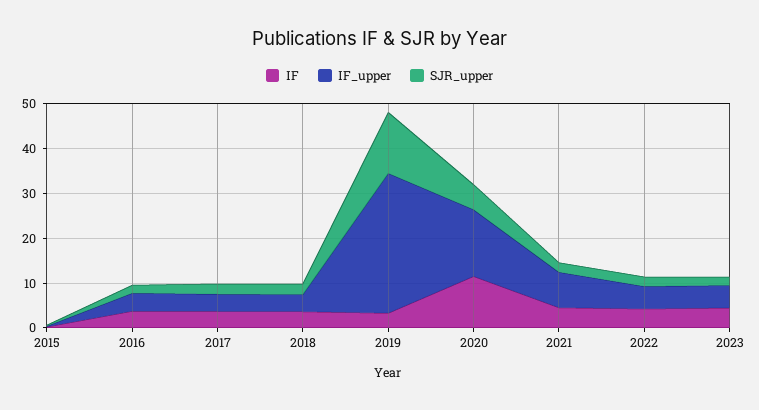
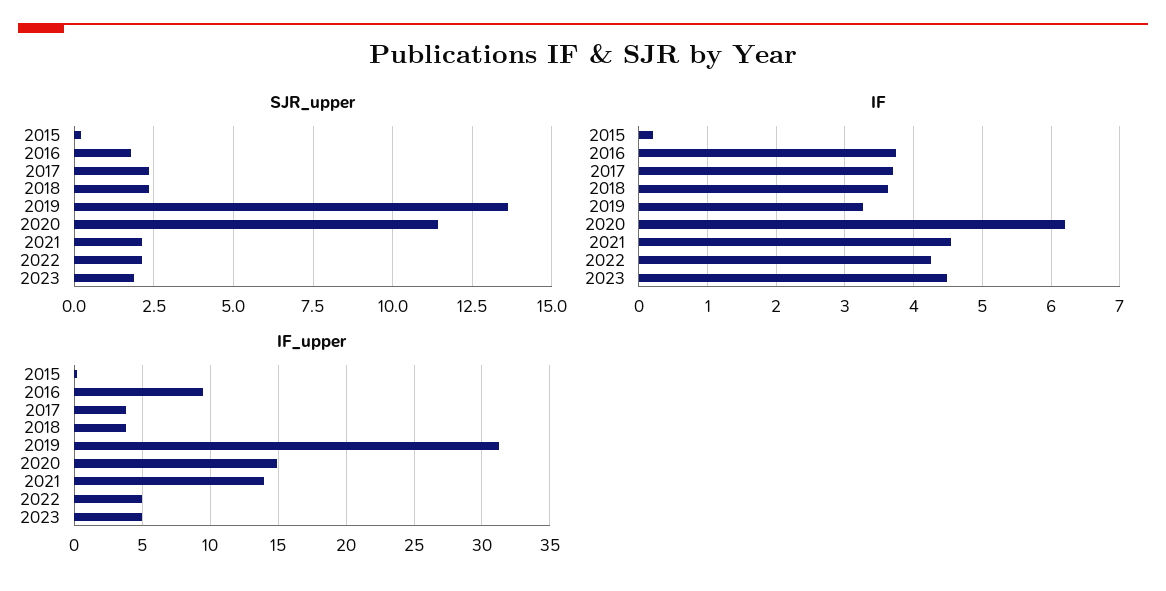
IF_upper, 2016: 4 -> 9.5
IF, 2020: 12 -> 6.2
SJR_upper, 2020: 6 -> 11.5
IF_upper, 2021: 8 -> 14

